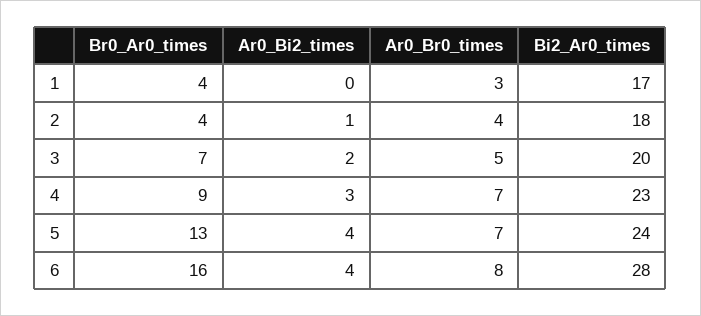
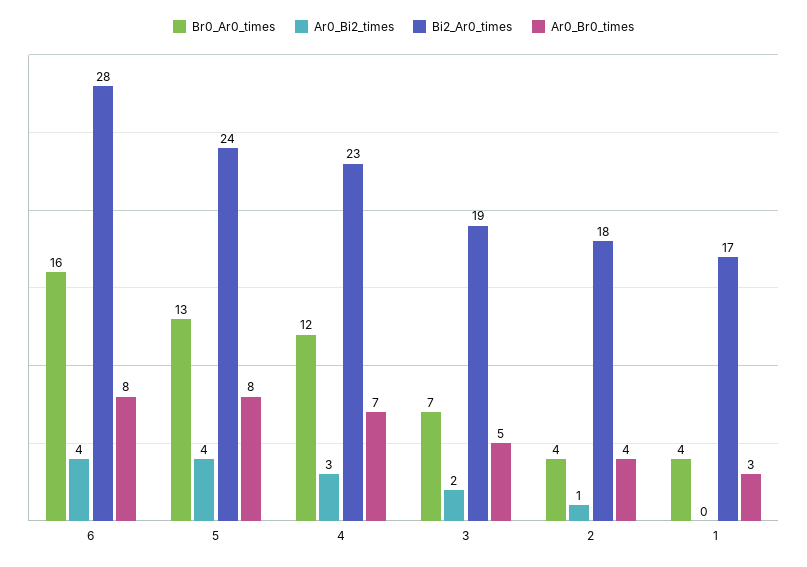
Bi2_Ar0_times, 3: 20 -> 19
Br0_Ar0_times, 4: 9 -> 12
Ar0_Br0_times, 5: 7 -> 8

